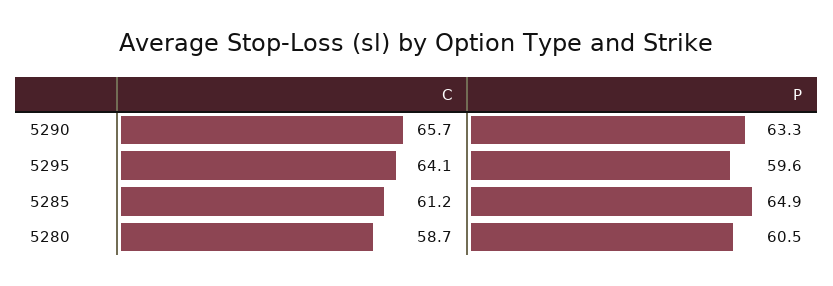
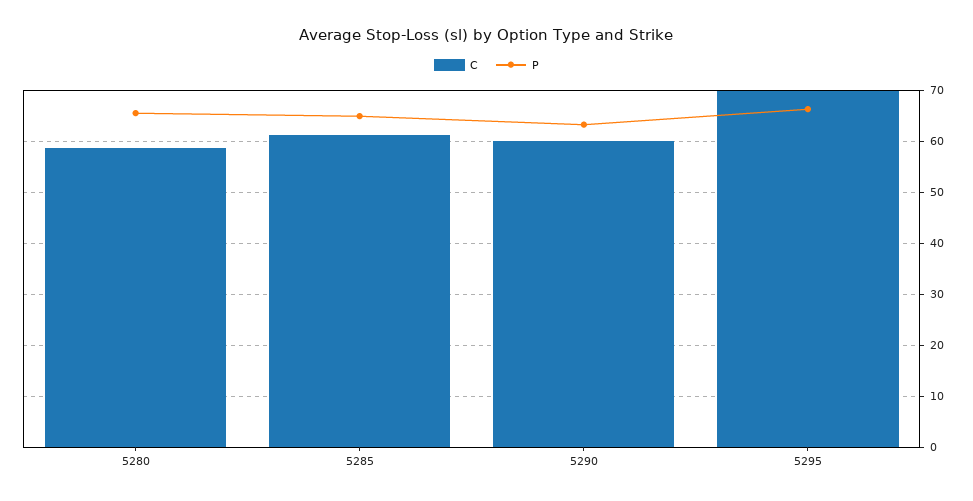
C, 5290: 65.7 -> 60
C, 5295: 64.1 -> 70
P, 5295: 59.6 -> 66
P, 5280: 60.5 -> 66

